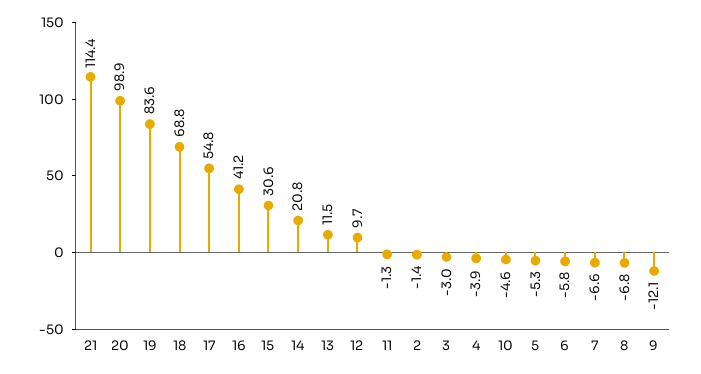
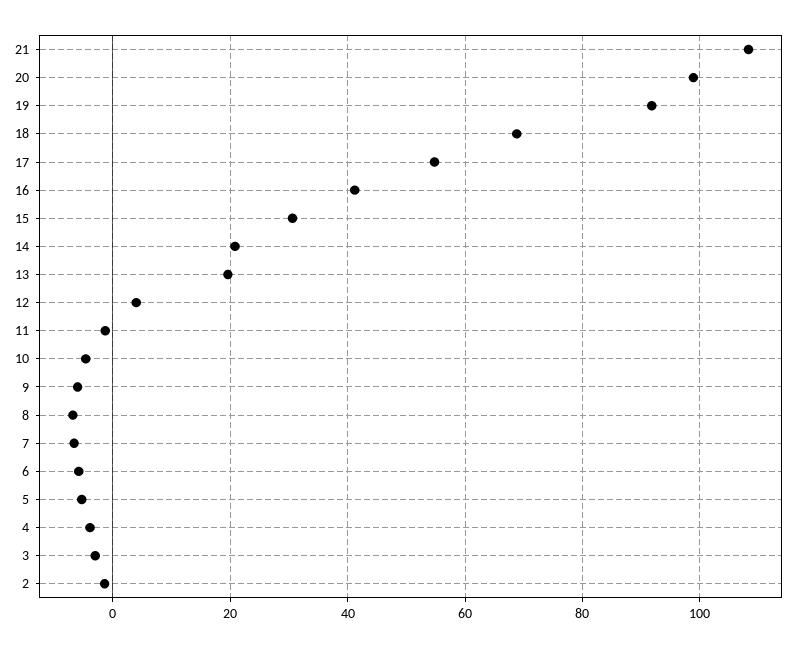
21: 114.4 -> 108
19: 83.6 -> 92
13: 11.5 -> 20
12: 9.7 -> 4
9: -12.1 -> -6

